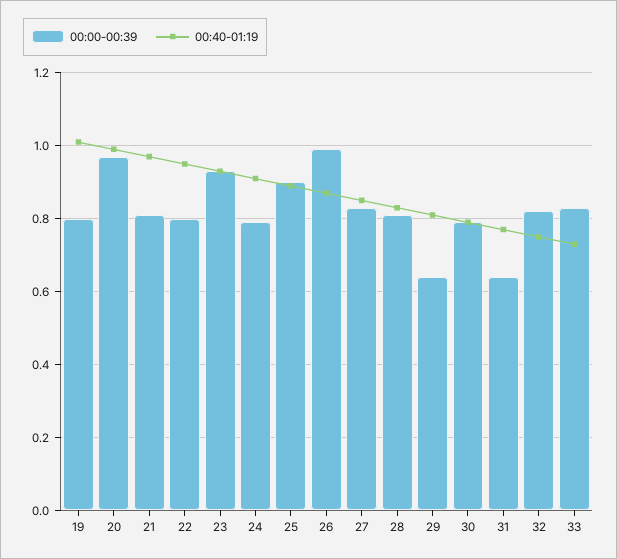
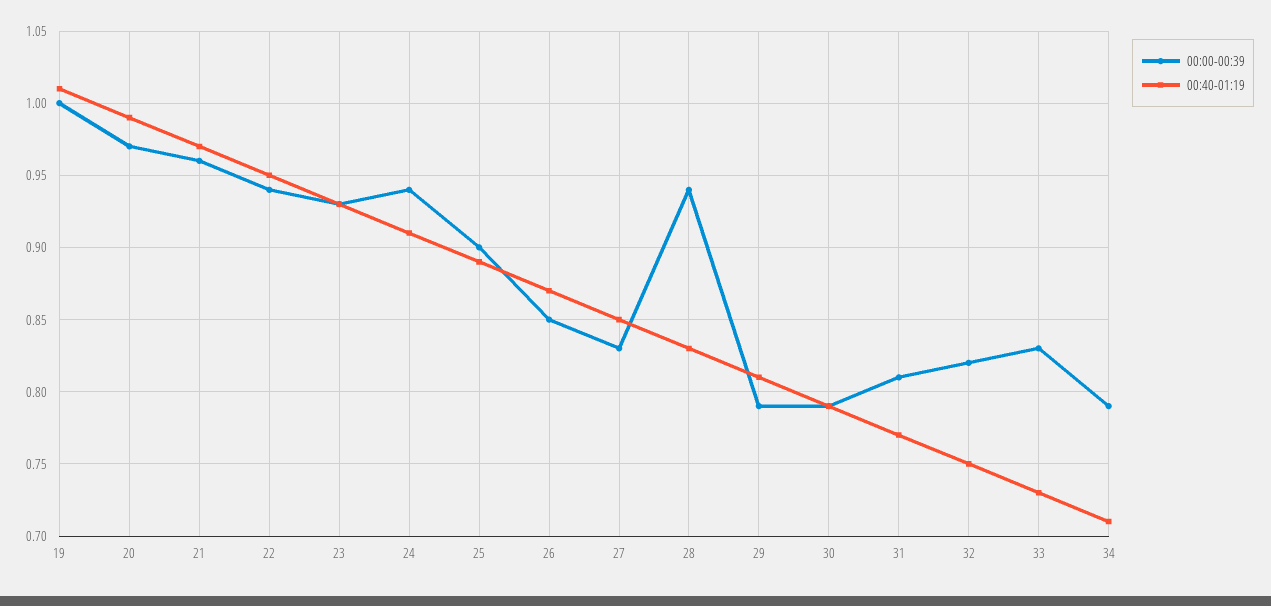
00:00-00:39, 19: 0.8 -> 1
00:00-00:39, 21: 0.8 -> 0.96
00:00-00:39, 22: 0.8 -> 0.94
00:00-00:39, 24: 0.8 -> 0.94
00:00-00:39, 26: 1 -> 0.85
00:00-00:39, 28: 0.8 -> 0.94
00:00-00:39, 29: 0.65 -> 0.79
00:00-00:39, 31: 0.65 -> 0.81
00:00-00:39, 34: none -> 0.79
00:40-01:19, 34: none -> 0.71

